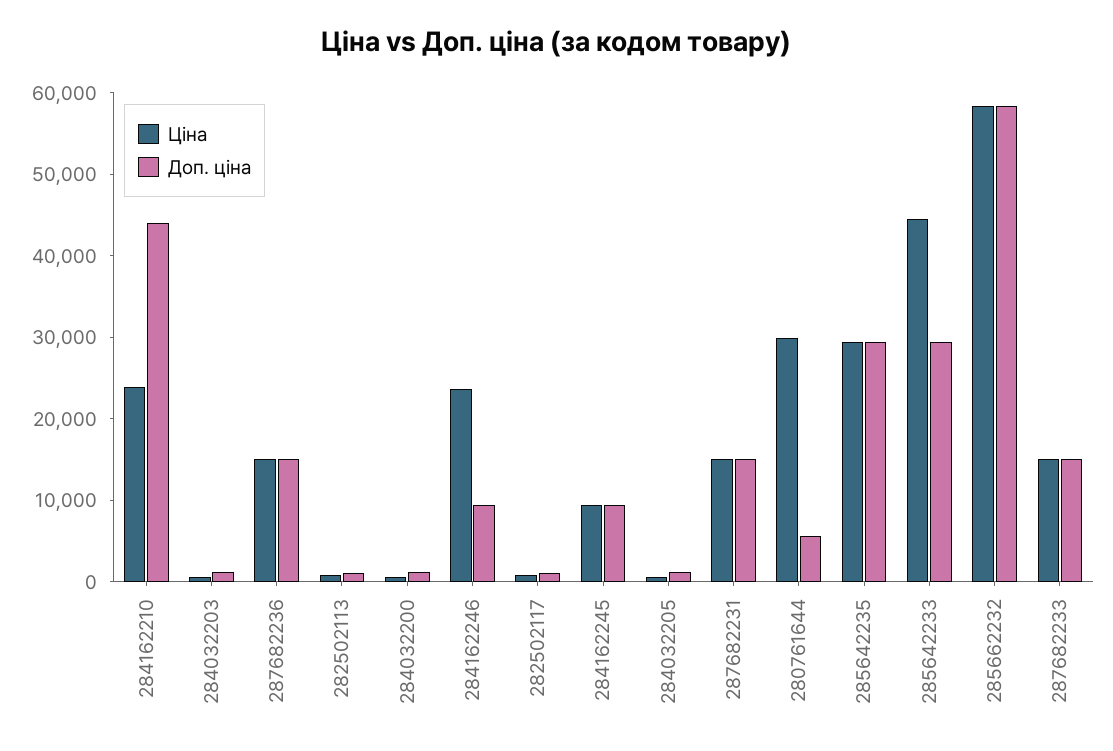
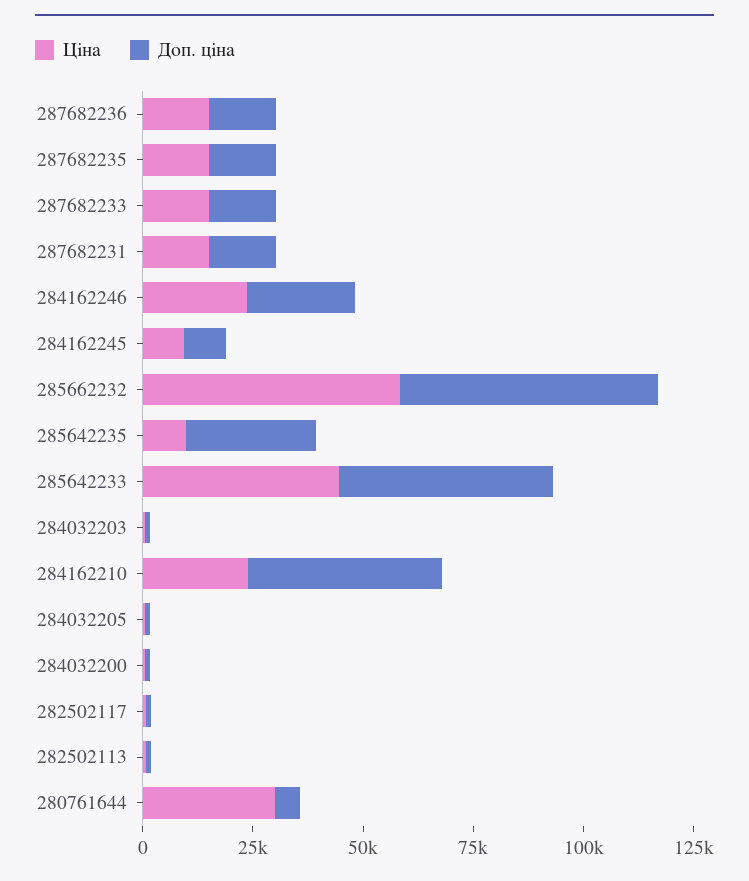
Доп. ціна, 284162246: 10000 -> 25000
Ціна, 285642235: 30000 -> 10000
Доп. ціна, 285642233: 30000 -> 50000
Ціна, 287682235: none -> 15000
Доп. ціна, 287682235: none -> 15000

